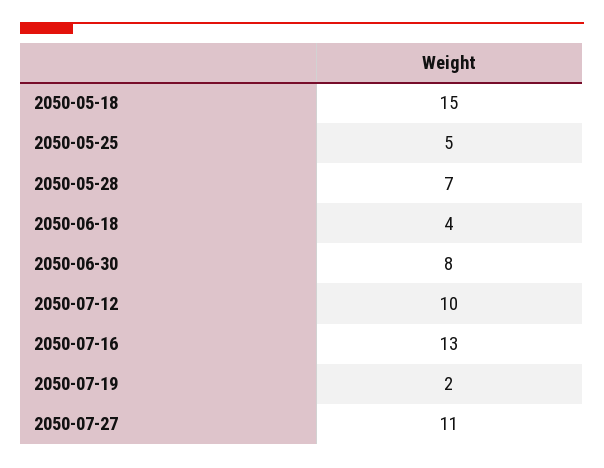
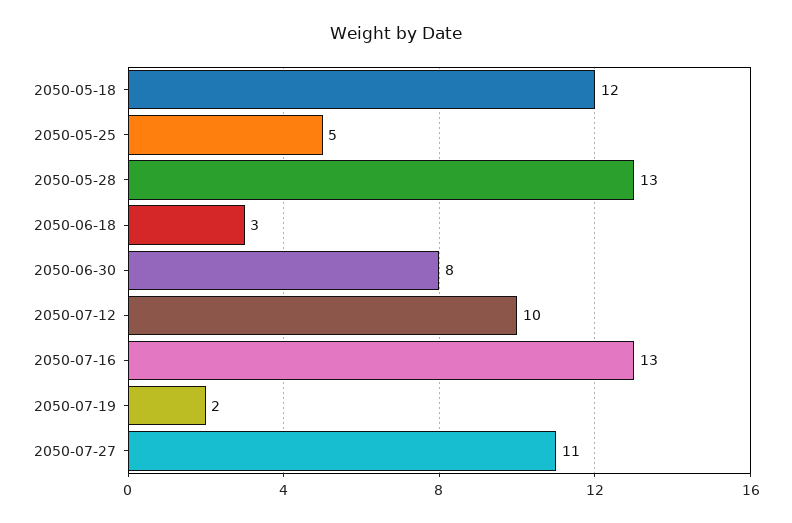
2050-05-18: 15 -> 12
2050-05-28: 7 -> 13
2050-06-18: 4 -> 3

